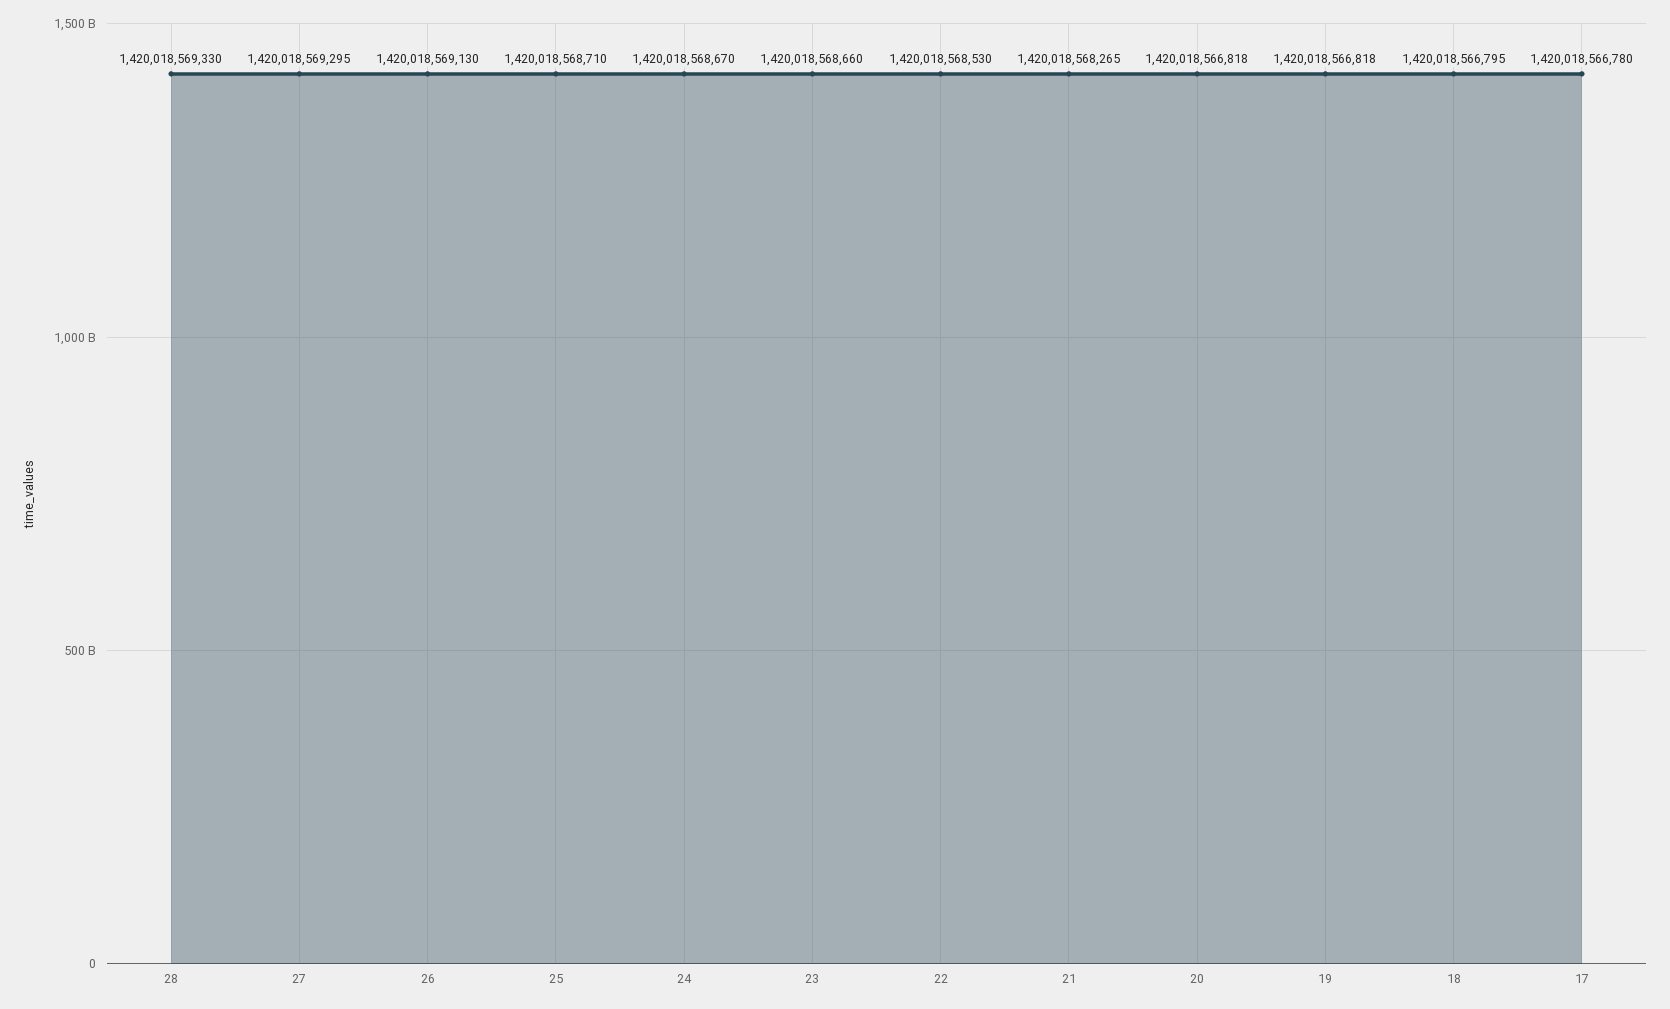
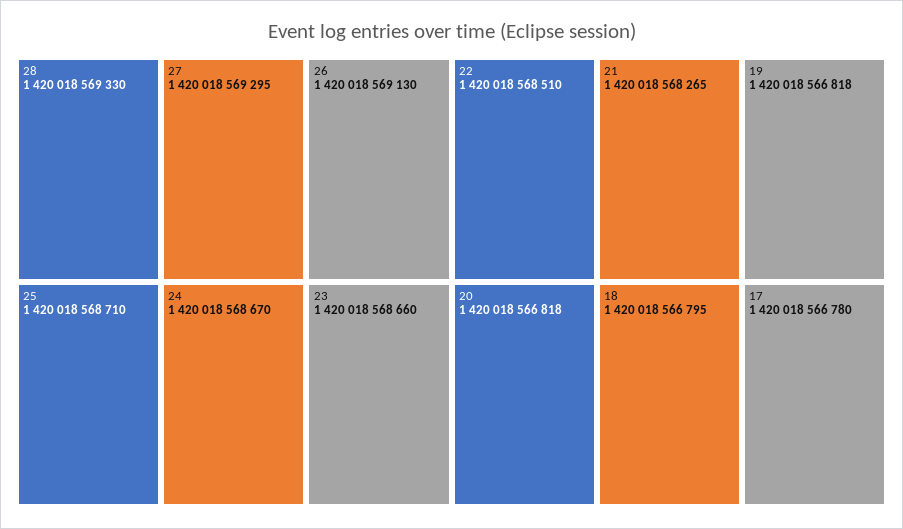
22: 1420018568530 -> 1420018568510

